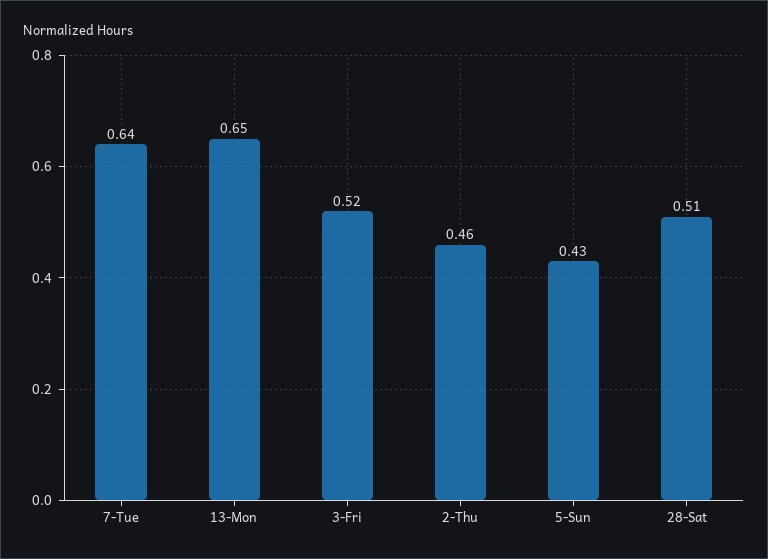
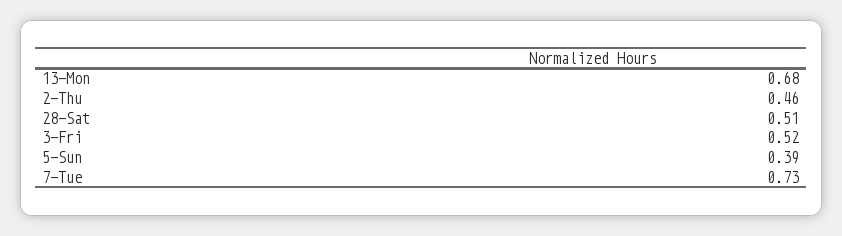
7-Tue: 0.64 -> 0.73
13-Mon: 0.65 -> 0.68
5-Sun: 0.43 -> 0.39

